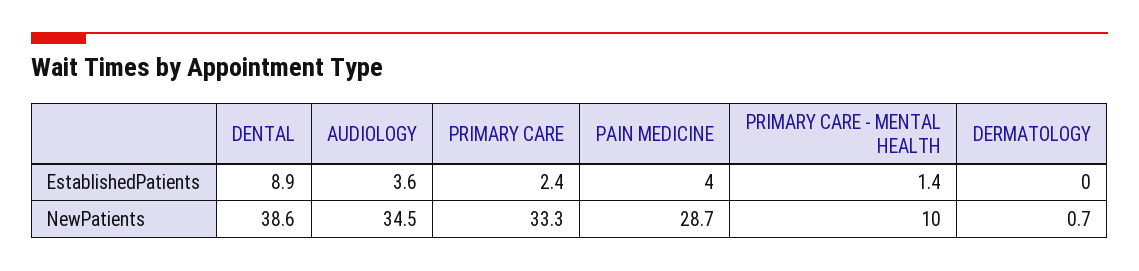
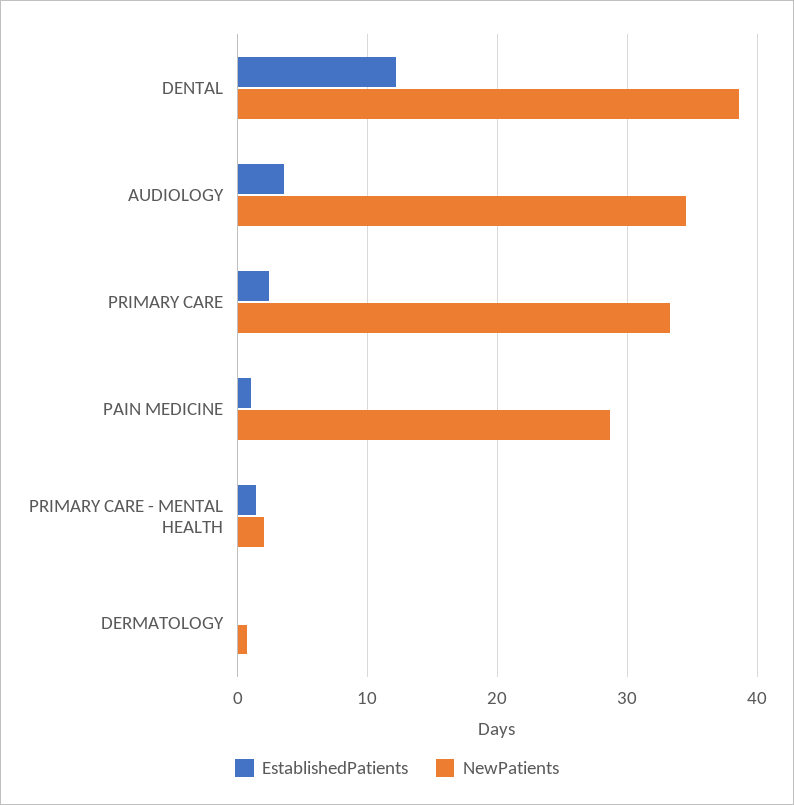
EstablishedPatients, DENTAL: 8.9 -> 12
EstablishedPatients, PAIN MEDICINE: 4 -> 1
NewPatients, PRIMARY CARE - MENTAL HEALTH: 10 -> 2

